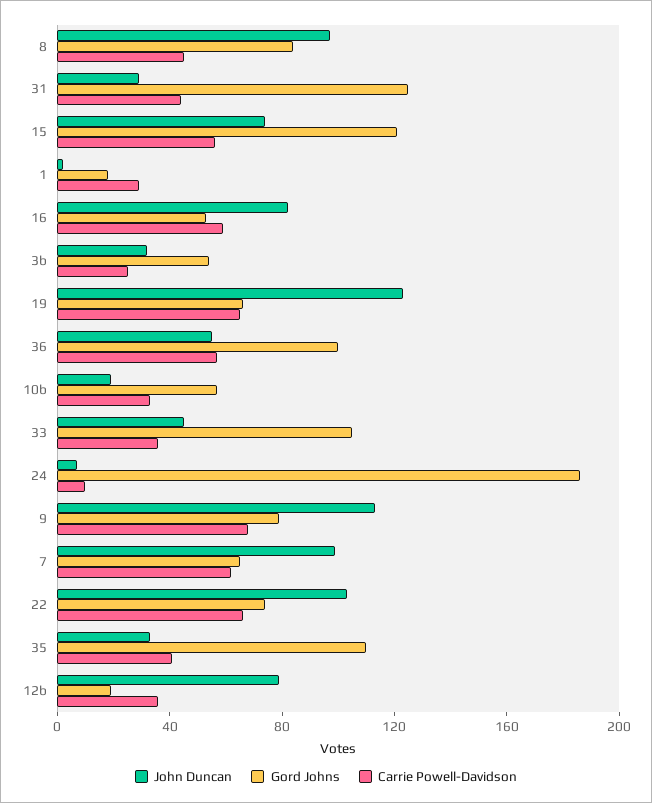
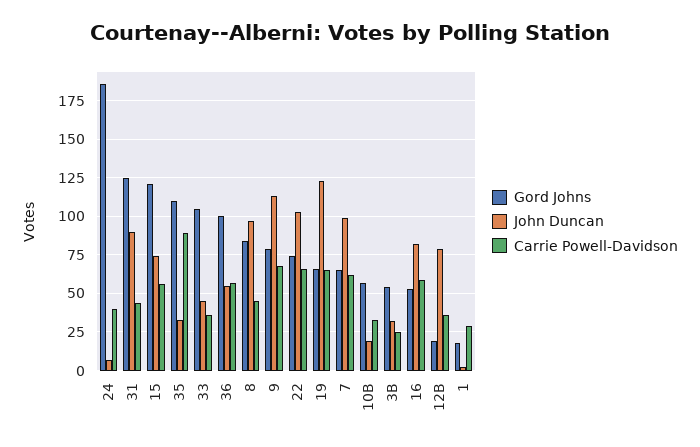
John Duncan, 31: 30 -> 90
Carrie Powell-Davidson, 24: 10 -> 40
Carrie Powell-Davidson, 35: 40 -> 90

